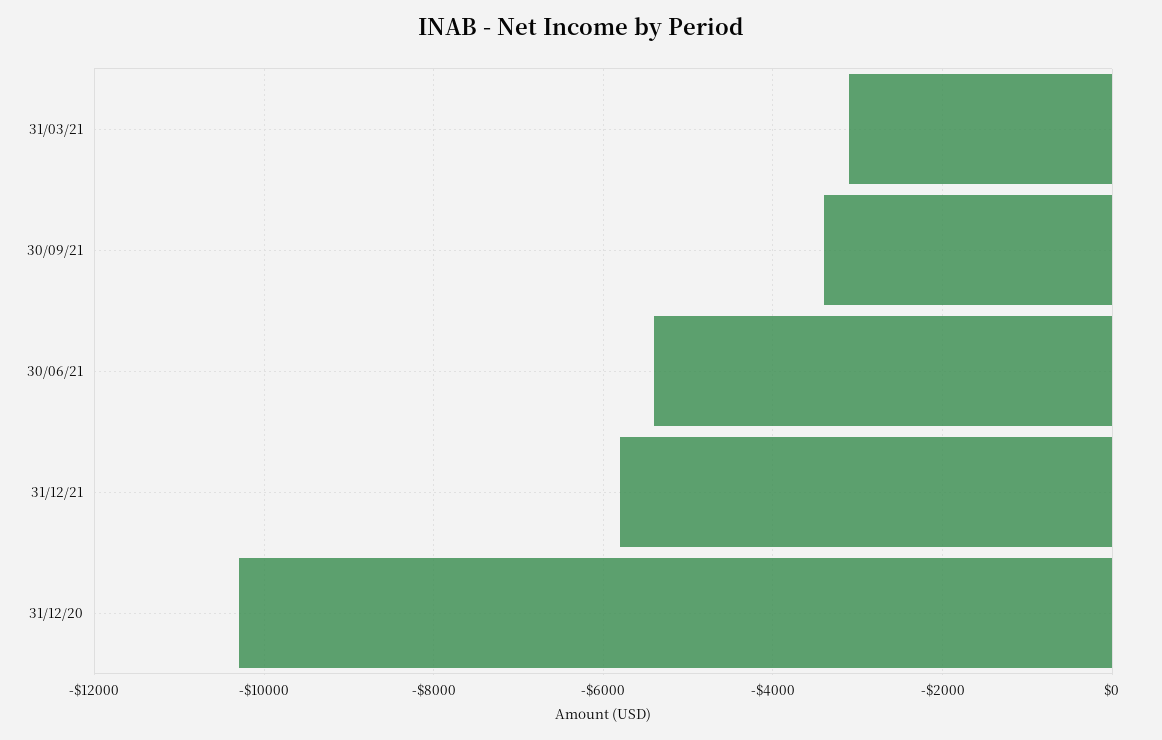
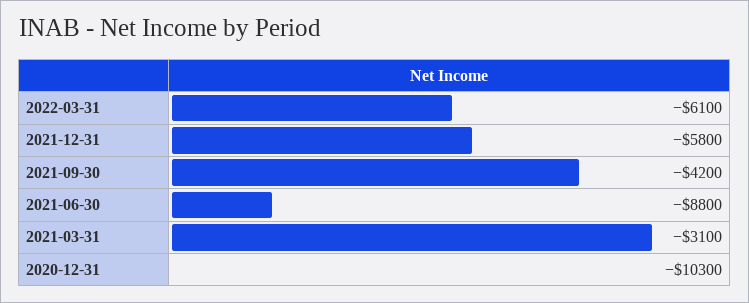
30/09/21: -3400 -> -4200
30/06/21: -5400 -> -8800
2022-03-31: none -> -6100

